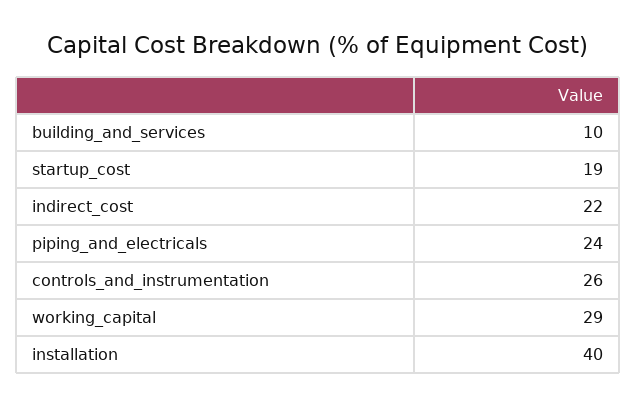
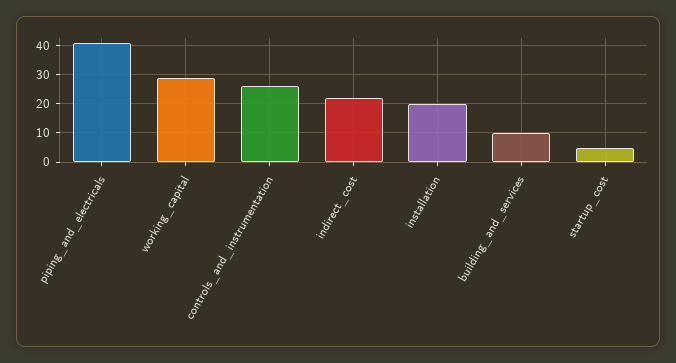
startup_cost: 19 -> 5
piping_and_electricals: 24 -> 40
installation: 40 -> 20

